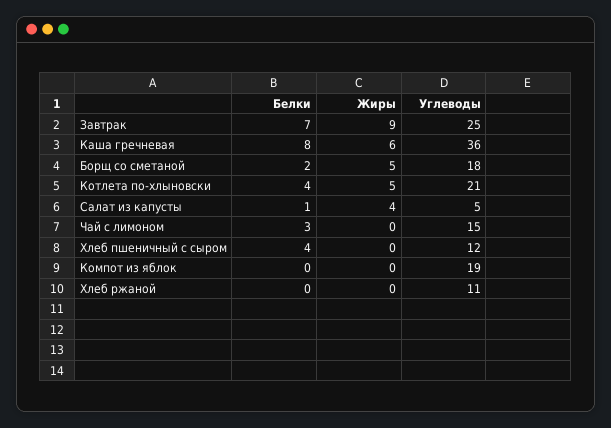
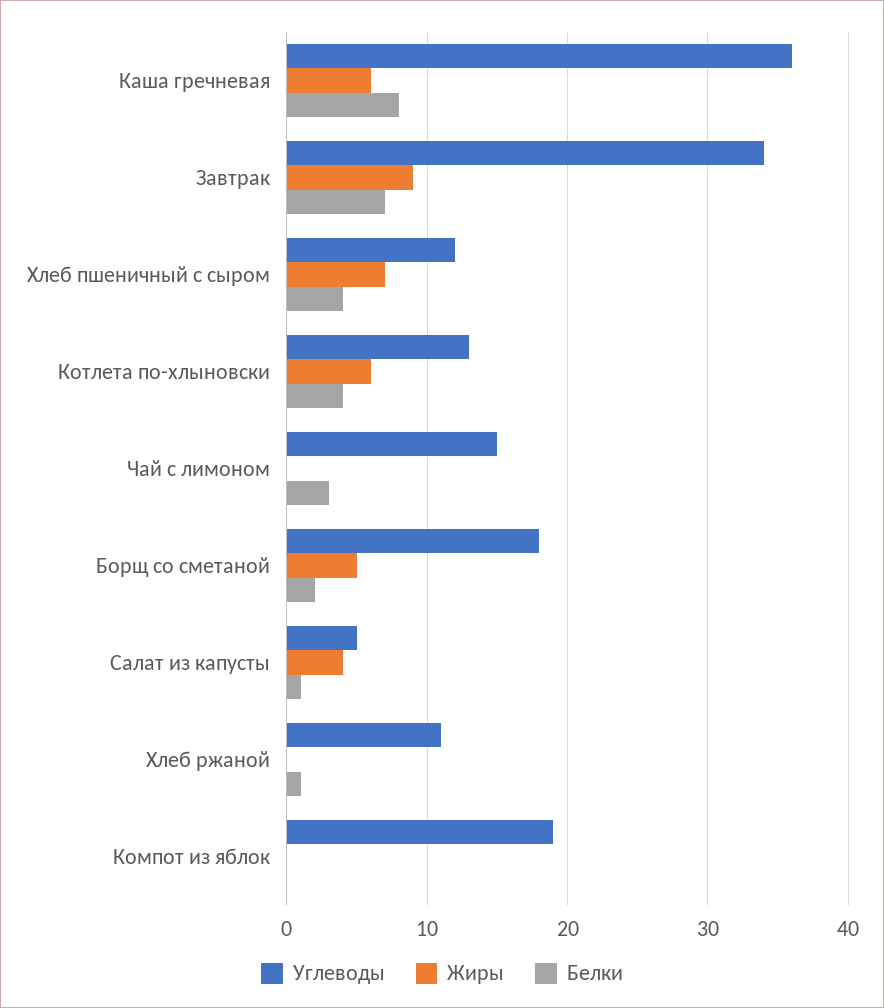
Углеводы, Завтрак: 25 -> 34
Жиры, Котлета по-хлыновски: 5 -> 6
Углеводы, Котлета по-хлыновски: 21 -> 13
Жиры, Хлеб пшеничный с сыром: 0 -> 7
Белки, Хлеб ржаной: 0 -> 1

